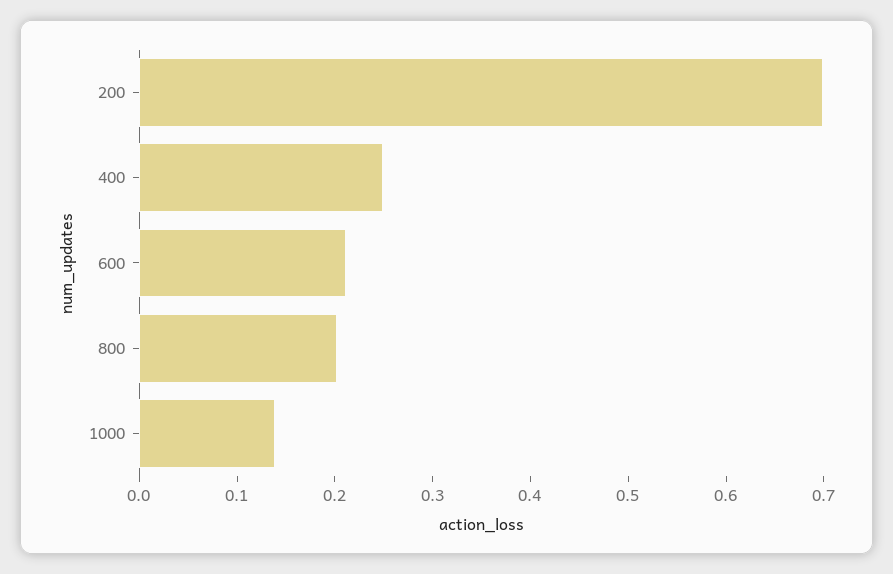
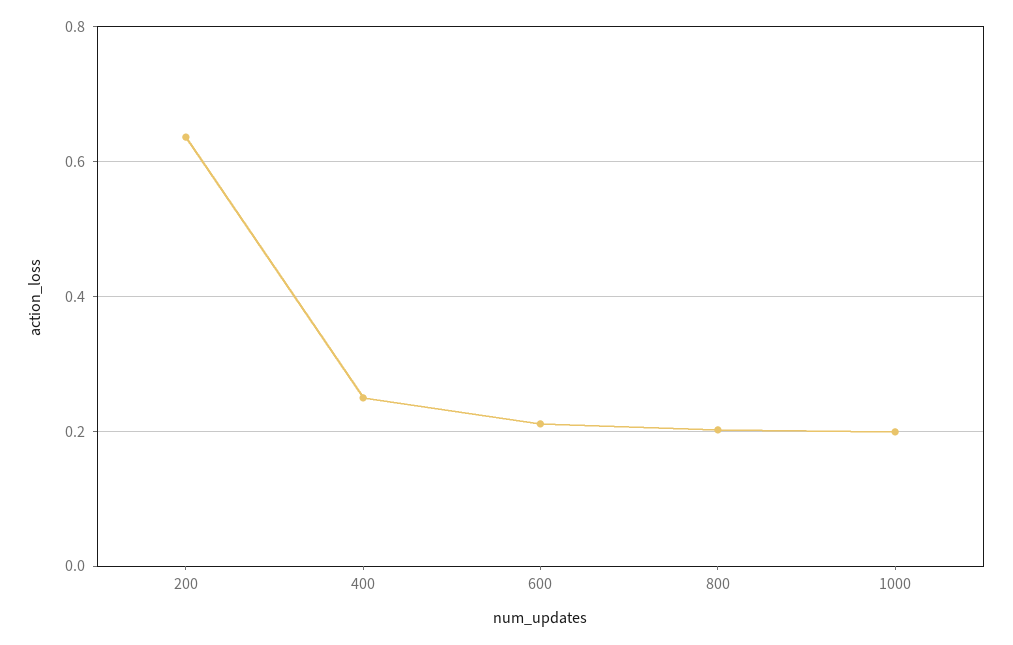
200: 0.7 -> 0.64
1000: 0.14 -> 0.2

